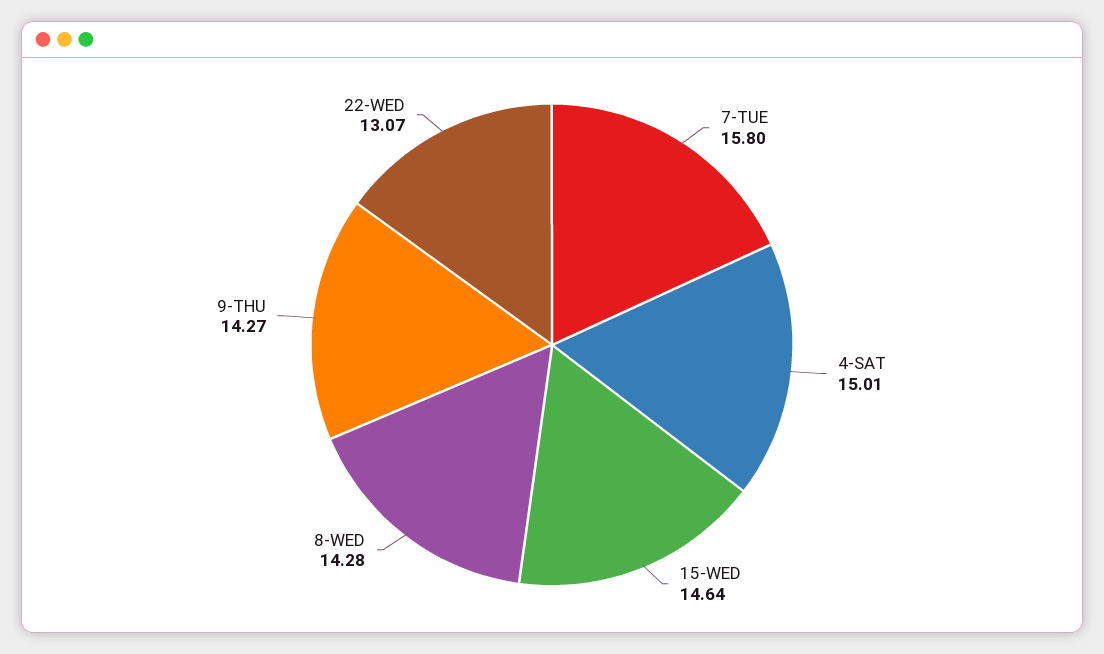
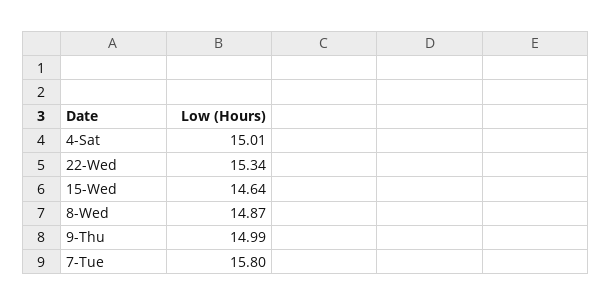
8-WED: 14.28 -> 14.87
9-THU: 14.27 -> 14.99
22-WED: 13.07 -> 15.34

